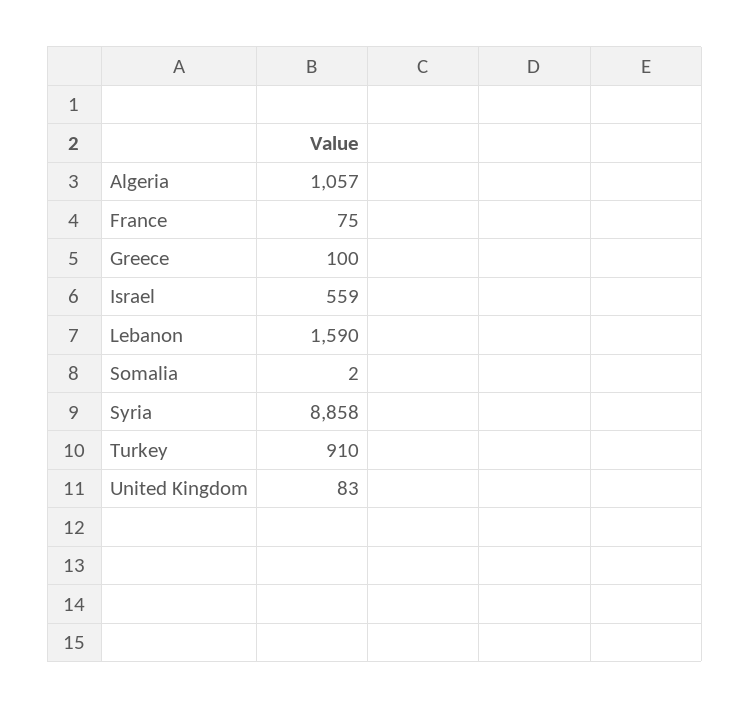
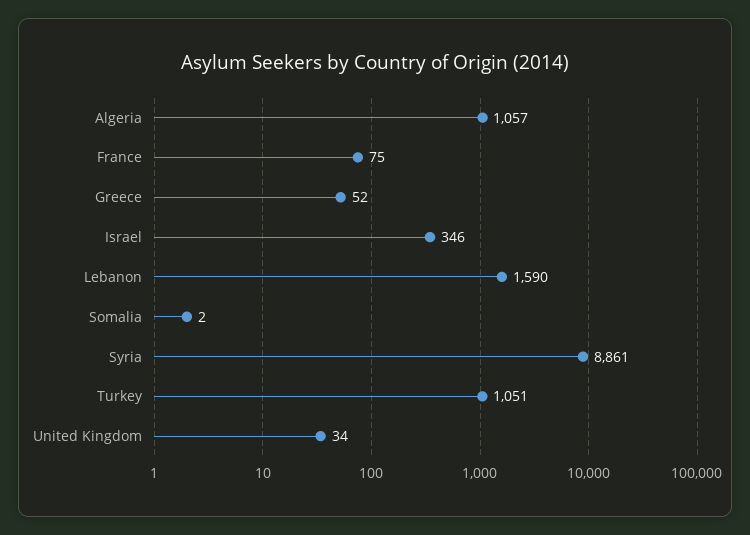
Greece: 100 -> 52
Israel: 559 -> 346
Syria: 8858 -> 8861
Turkey: 910 -> 1051
United Kingdom: 83 -> 34

